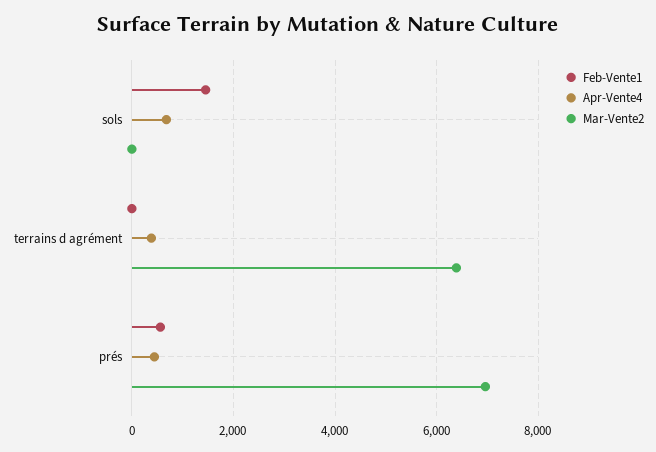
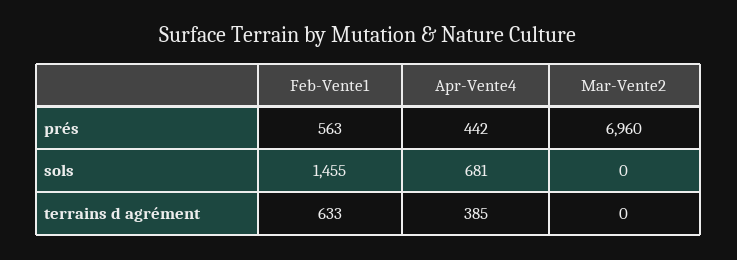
Feb-Vente1, terrains d agrément: 0 -> 633
Mar-Vente2, terrains d agrément: 6400 -> 0

